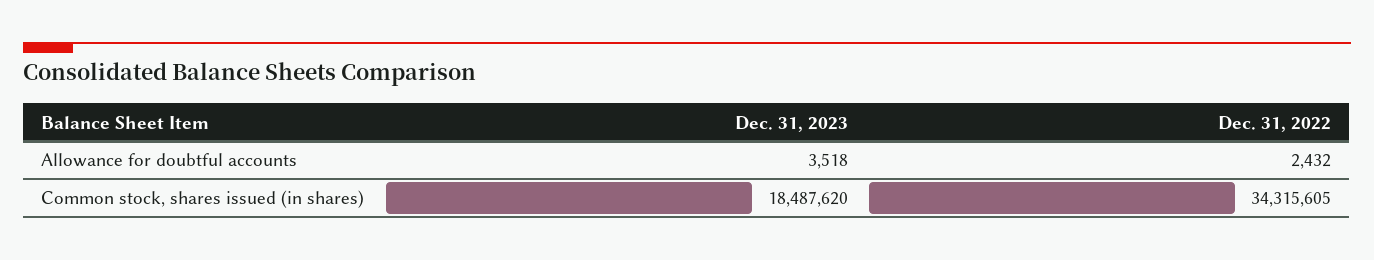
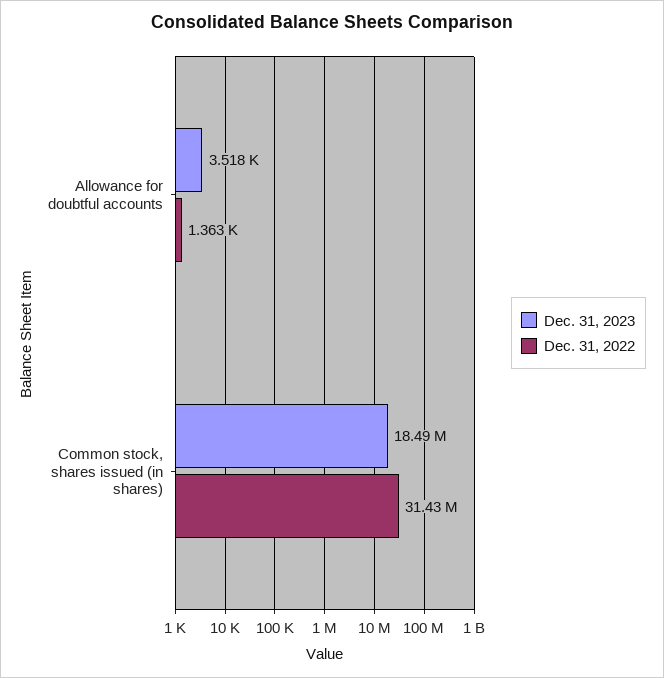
Dec. 31, 2022, Allowance for doubtful accounts: 2432 -> 1363
Dec. 31, 2022, Common stock, shares issued (in shares): 34315605 -> 31430000

